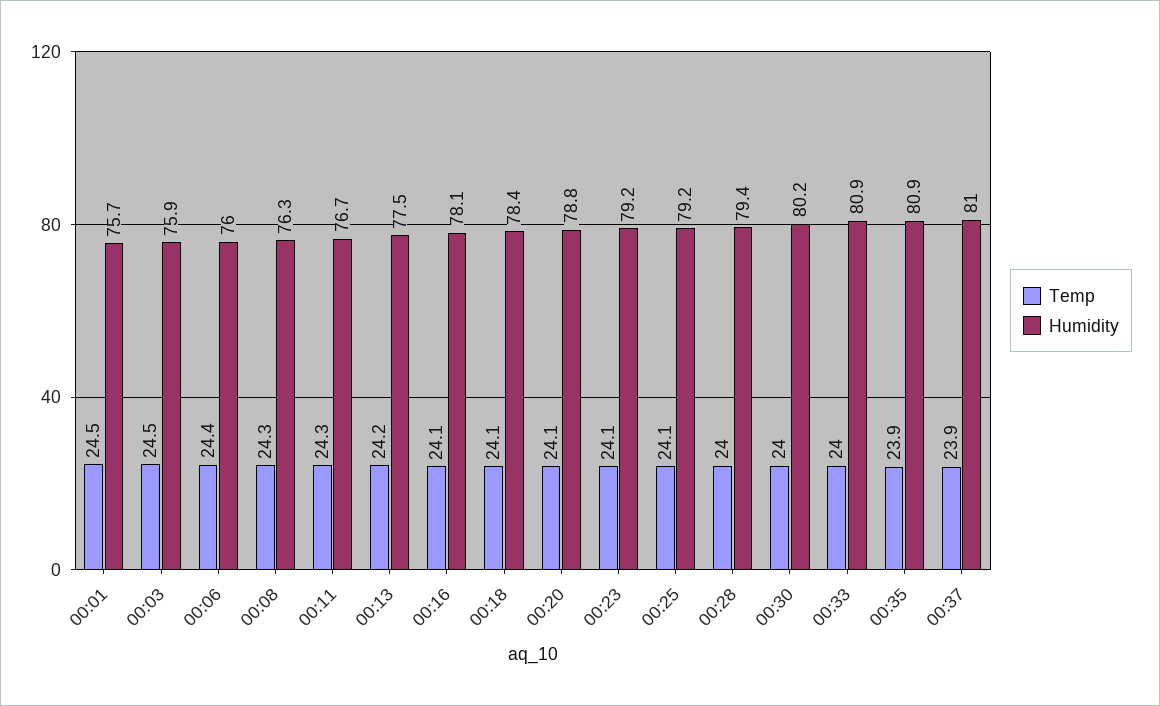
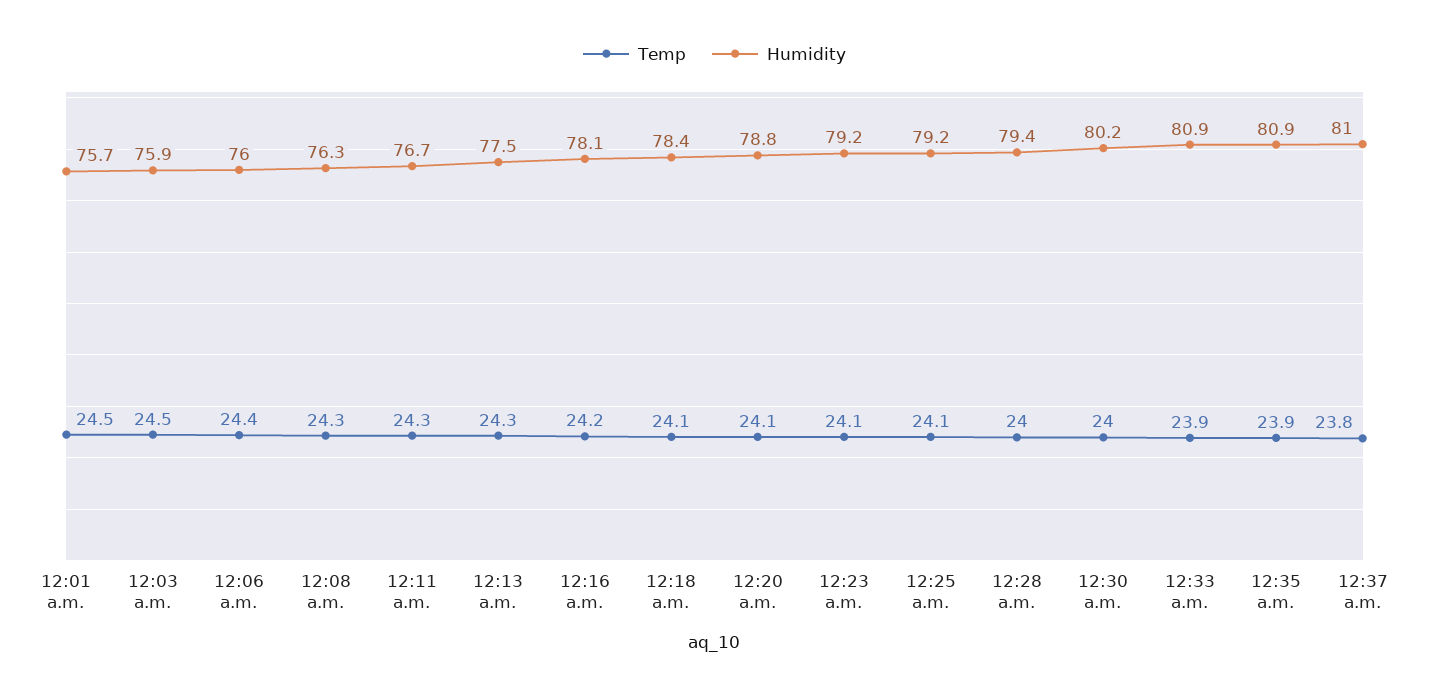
Temp, 00:13: 24.2 -> 24.3
Temp, 00:16: 24.1 -> 24.2
Temp, 00:33: 24 -> 23.9
Temp, 00:37: 23.9 -> 23.8

